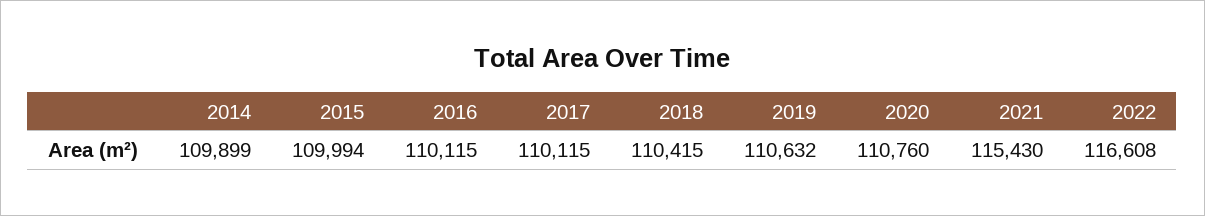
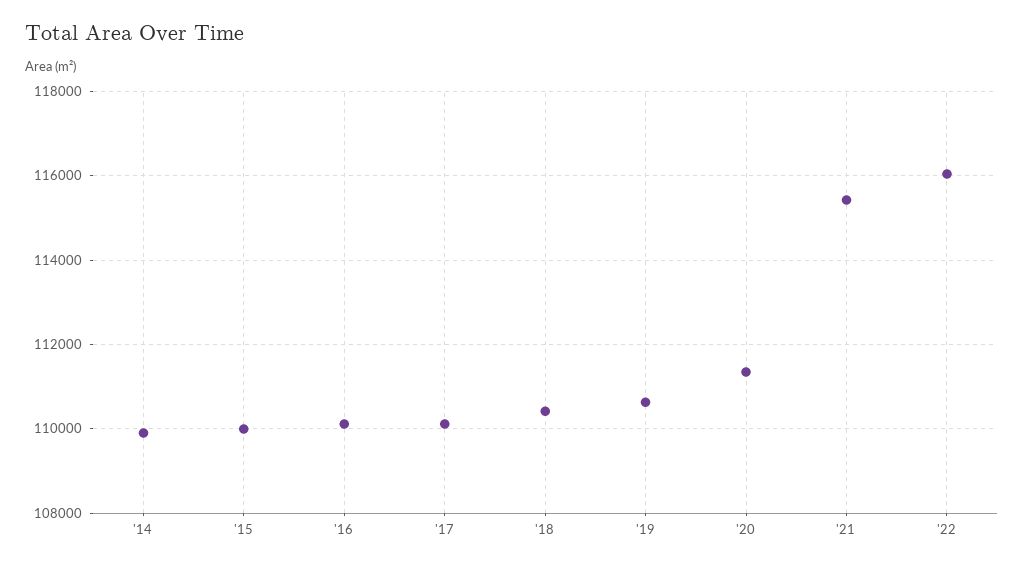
2020: 110760 -> 111400
2022: 116608 -> 116000

